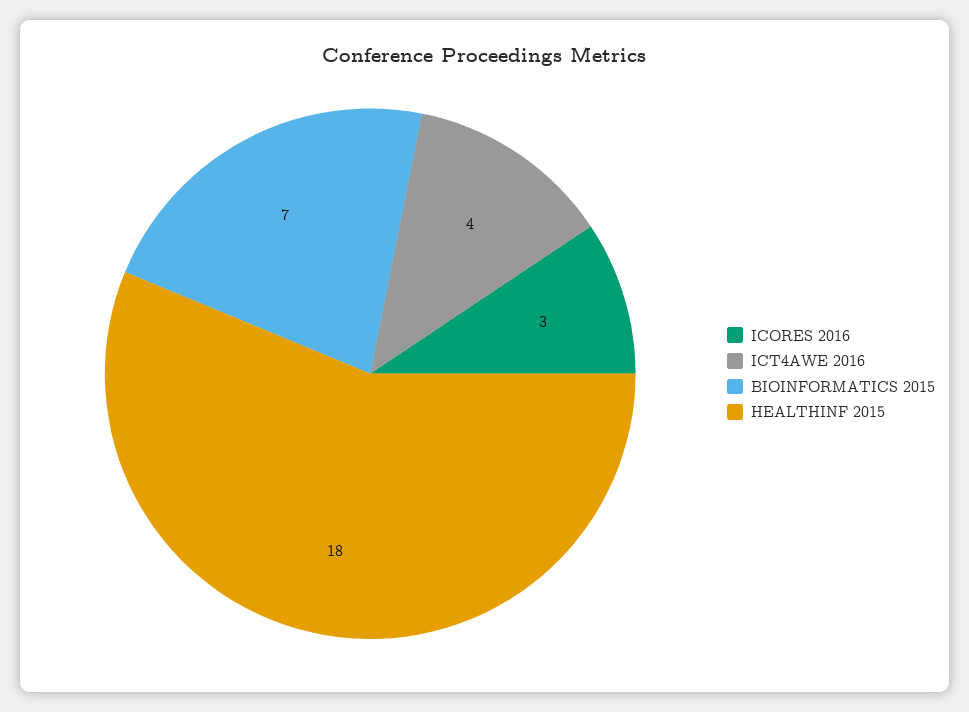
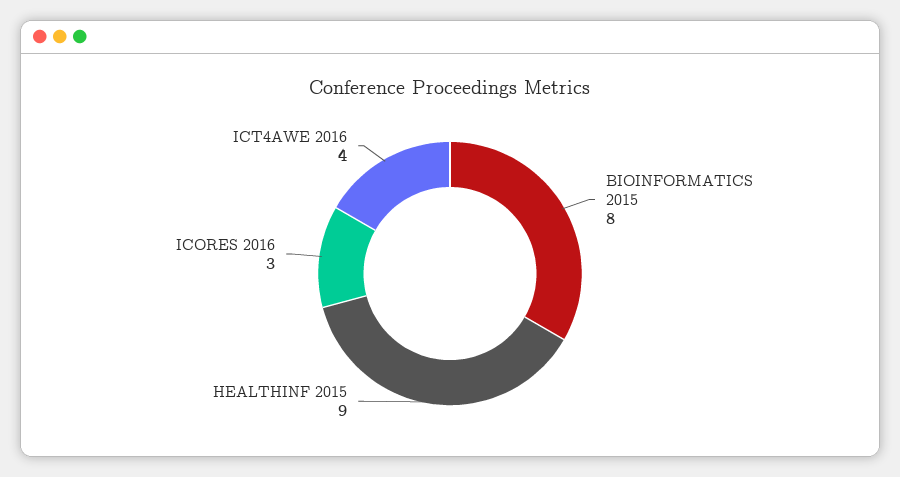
BIOINFORMATICS 2015: 7 -> 8
HEALTHINF 2015: 18 -> 9

